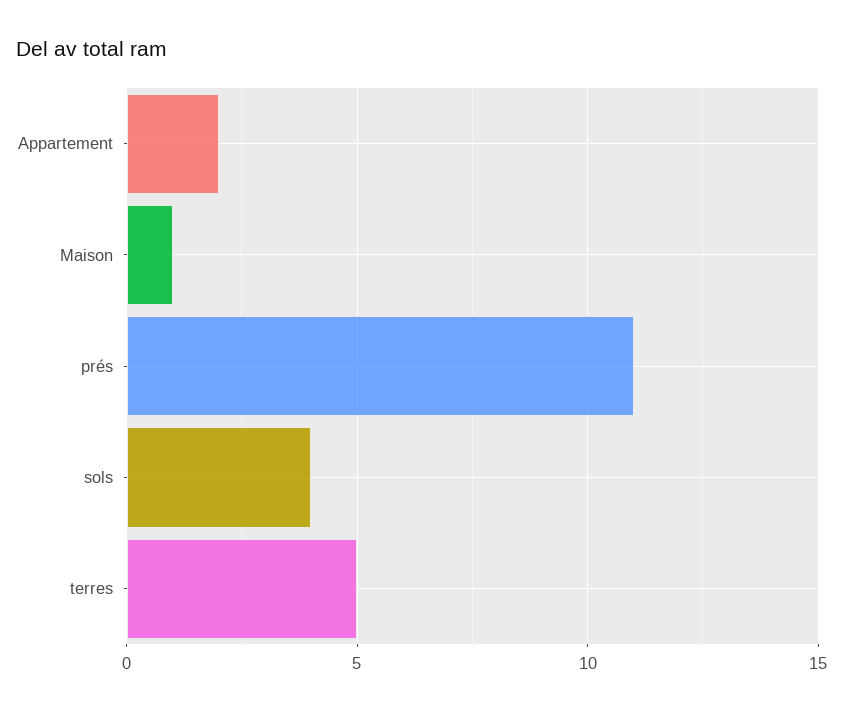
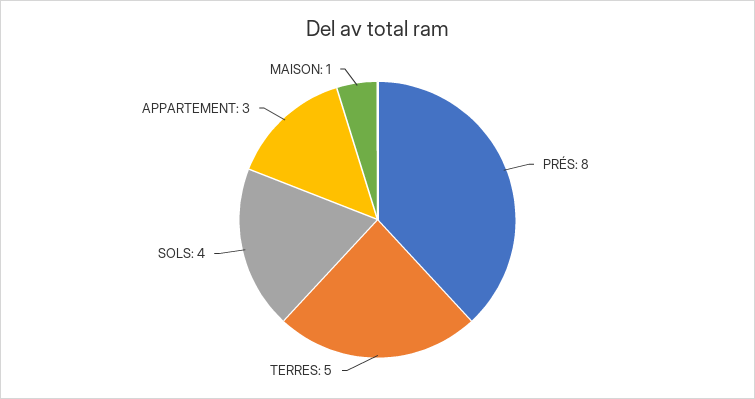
Appartement: 2 -> 3
prés: 11 -> 8

